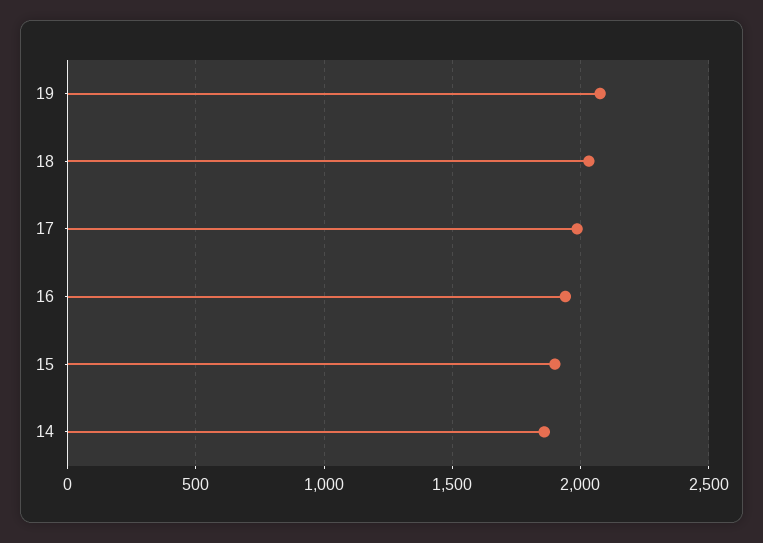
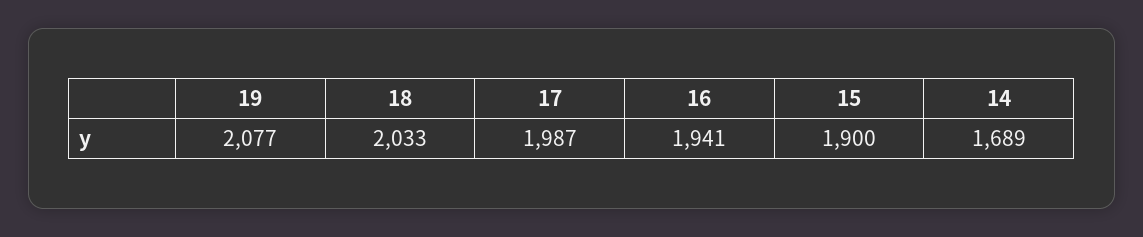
14: 1850 -> 1689

